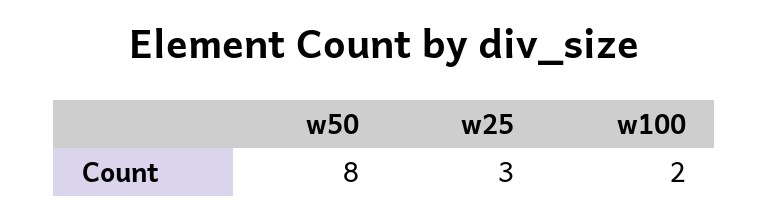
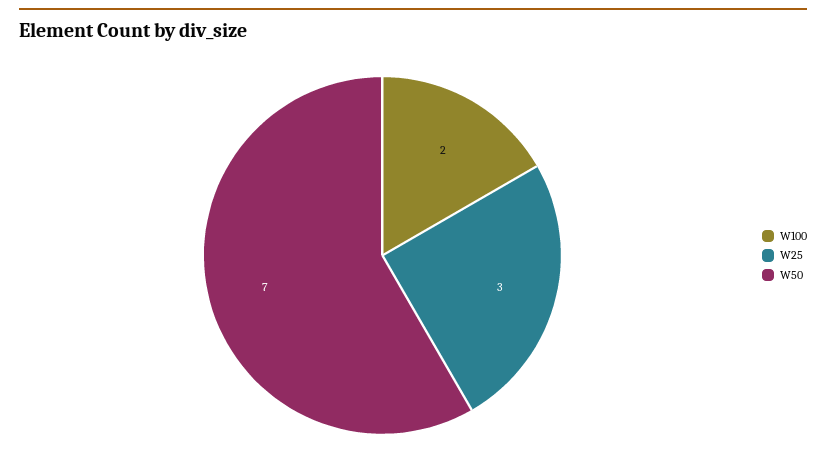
w50: 8 -> 7

